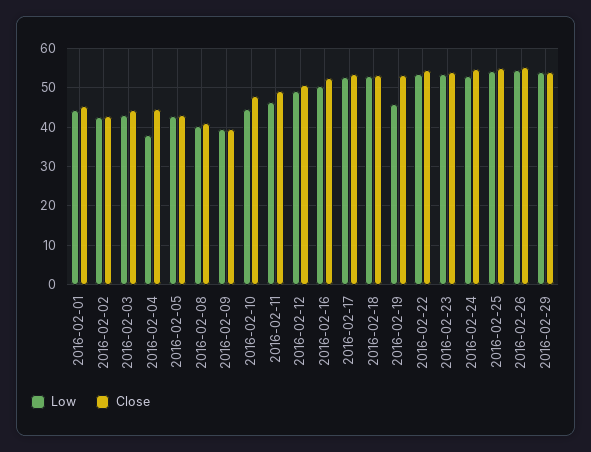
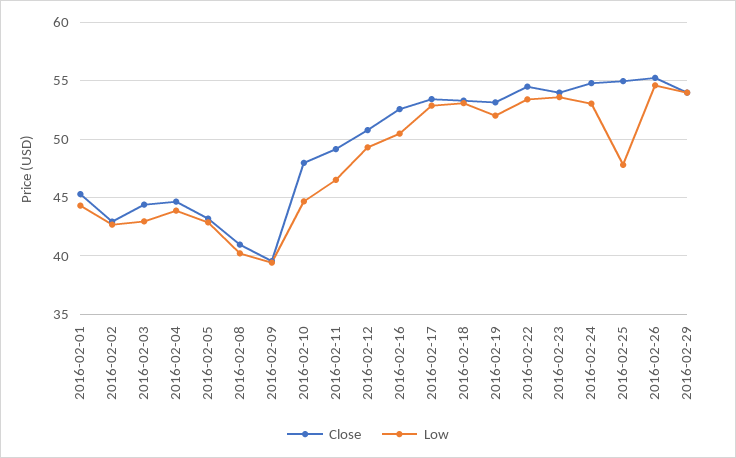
Low, 2016-02-04: 38 -> 44
Low, 2016-02-19: 46 -> 52
Low, 2016-02-25: 54 -> 48

